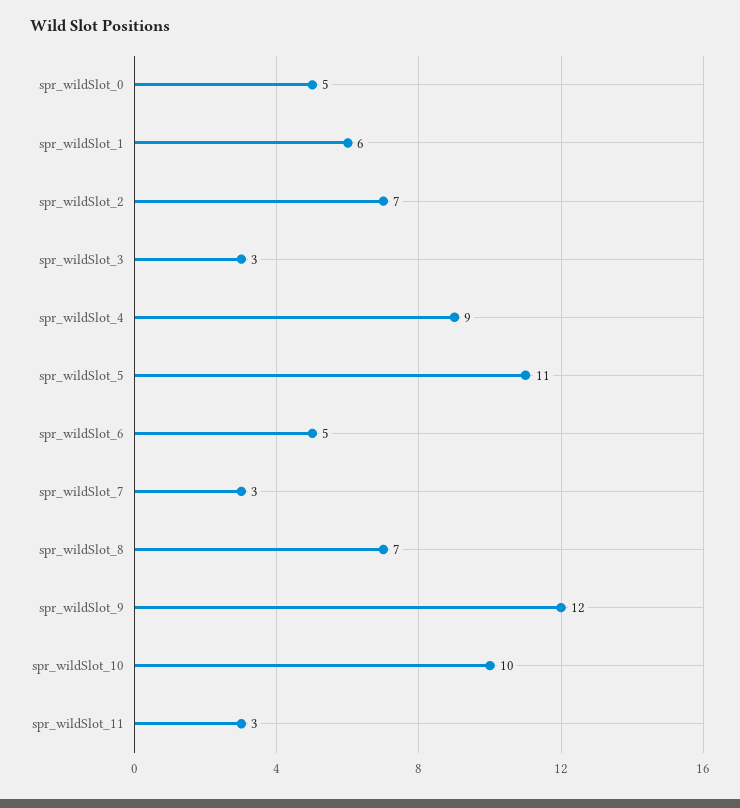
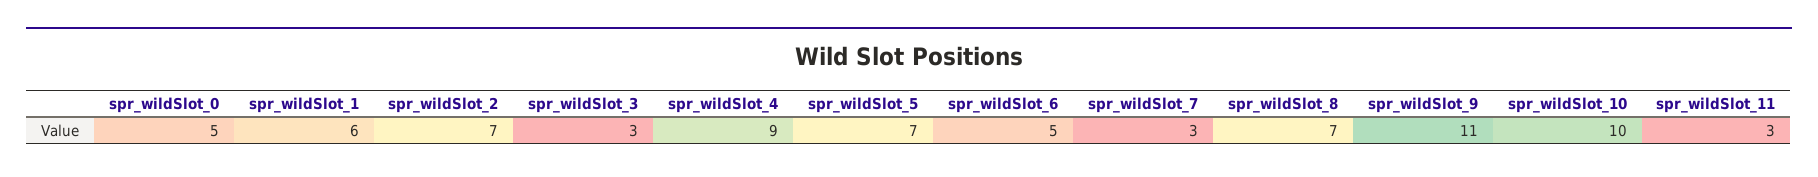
spr_wildSlot_5: 11 -> 7
spr_wildSlot_9: 12 -> 11

